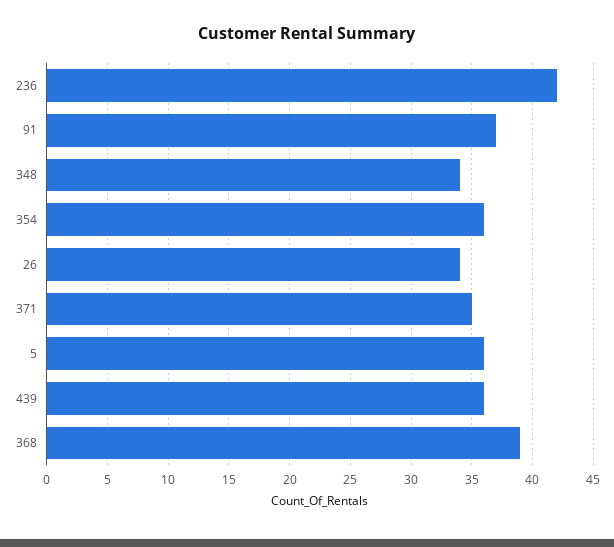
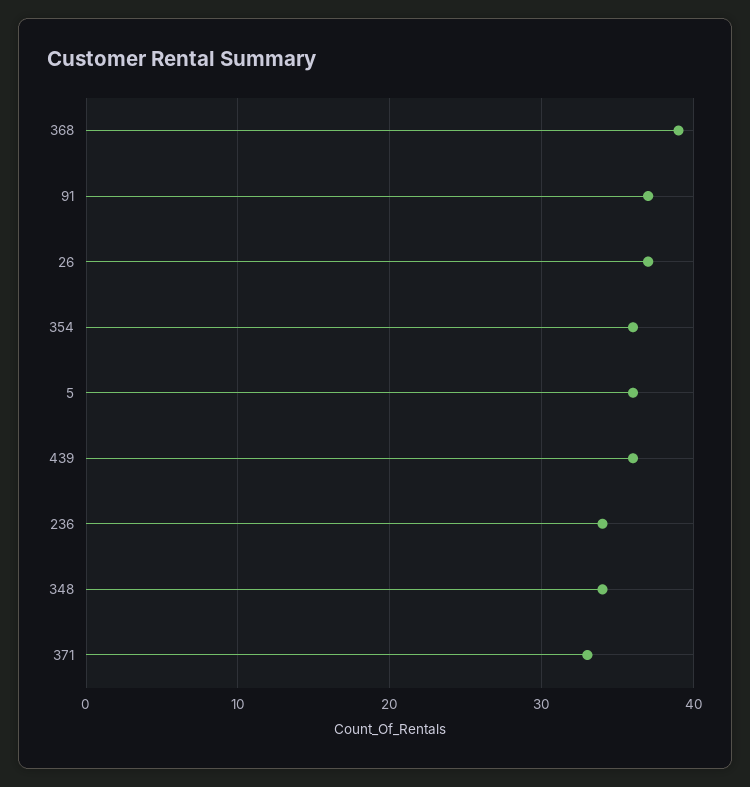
236: 42 -> 34
26: 34 -> 37
371: 35 -> 33

